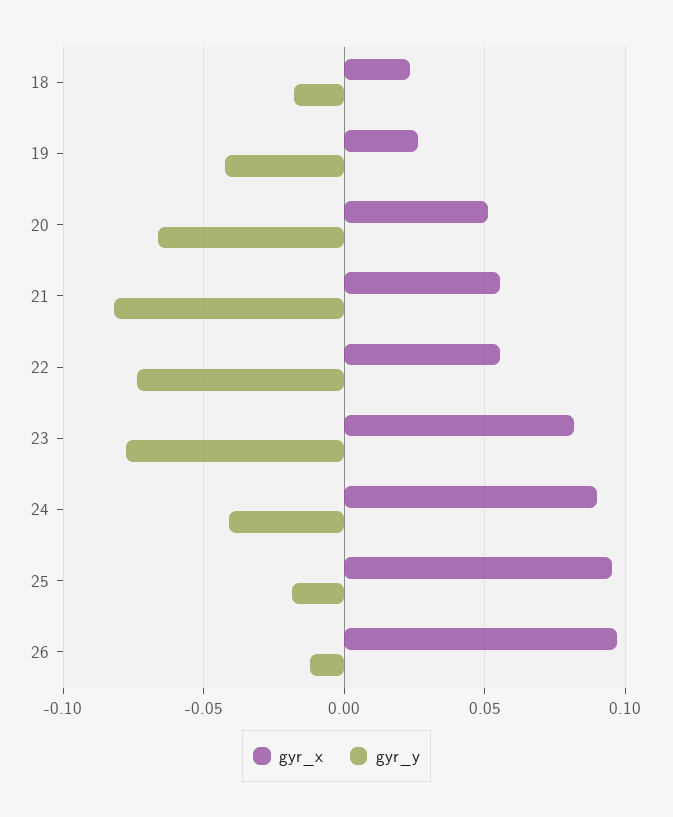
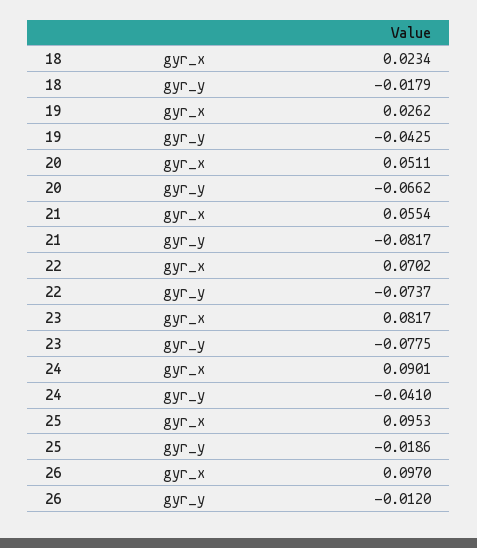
gyr_x, 22: 0.055 -> 0.0702

